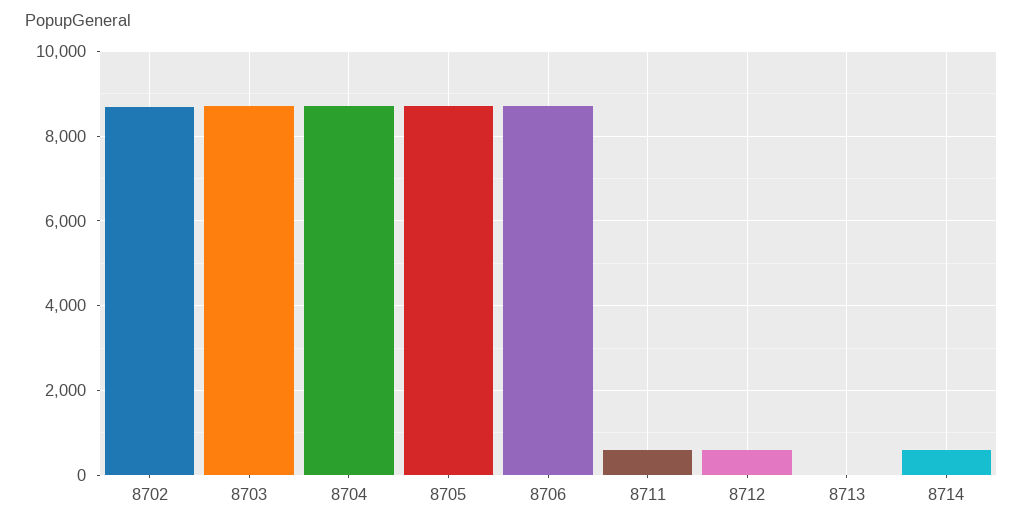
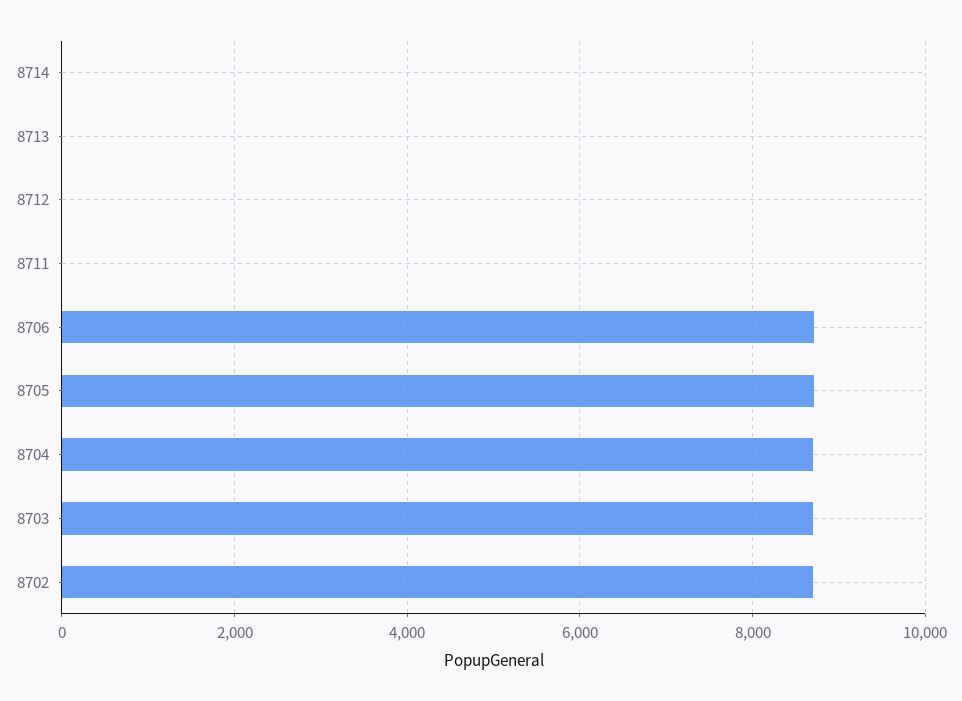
8711: 600 -> 0
8712: 600 -> 0
8714: 600 -> 0

